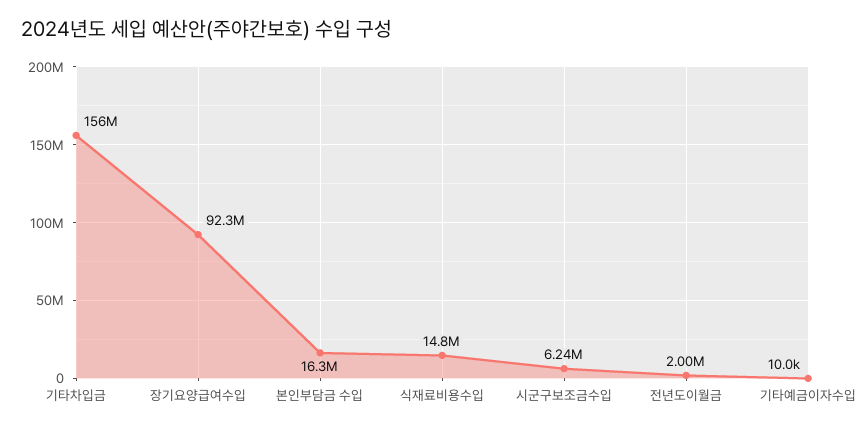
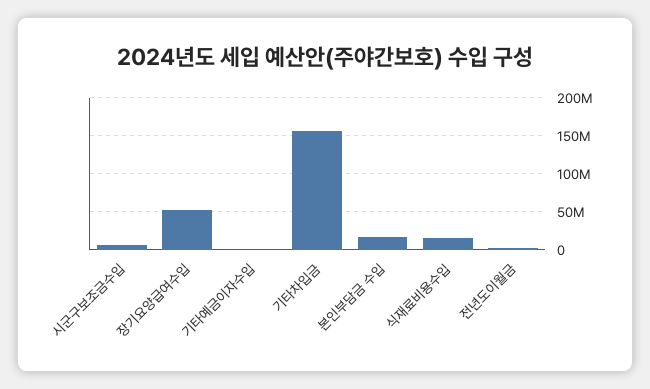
장기요양급여수입: 92300000 -> 50000000

